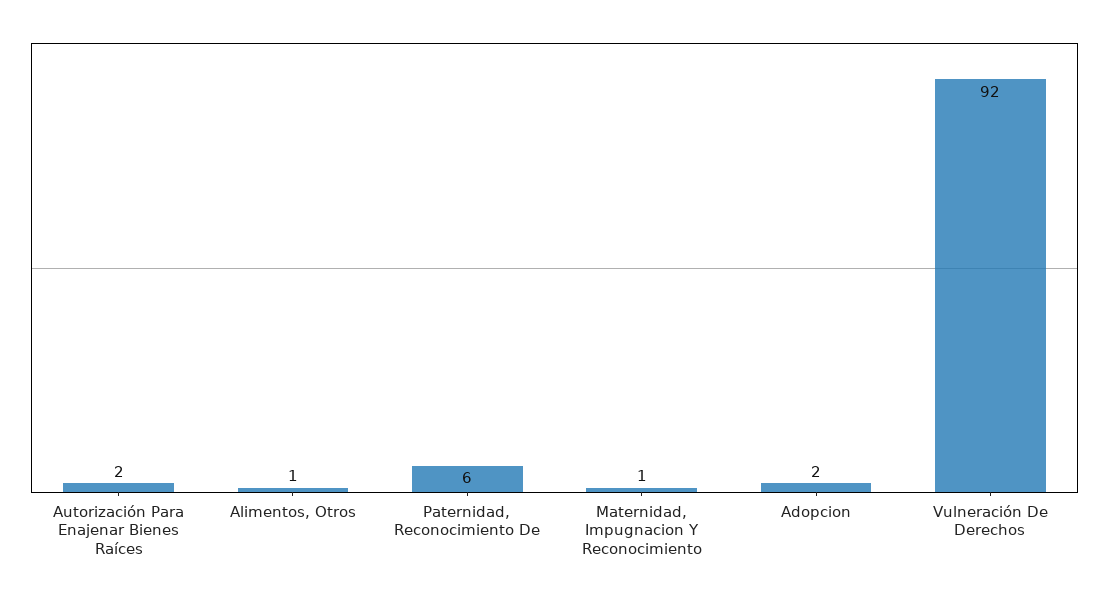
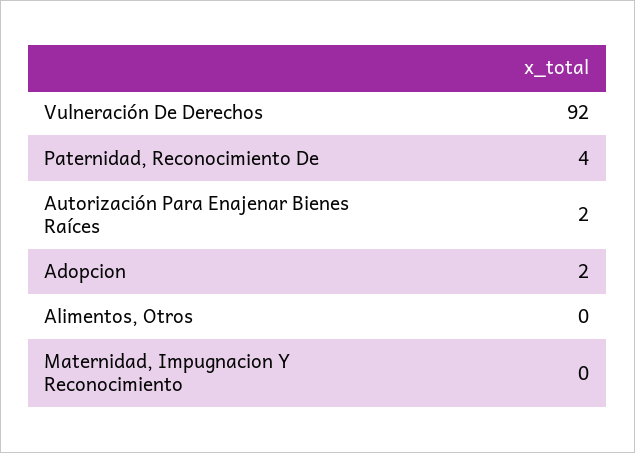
Alimentos, Otros: 1 -> 0
Paternidad, Reconocimiento De: 6 -> 4
Maternidad, Impugnacion Y Reconocimiento: 1 -> 0

